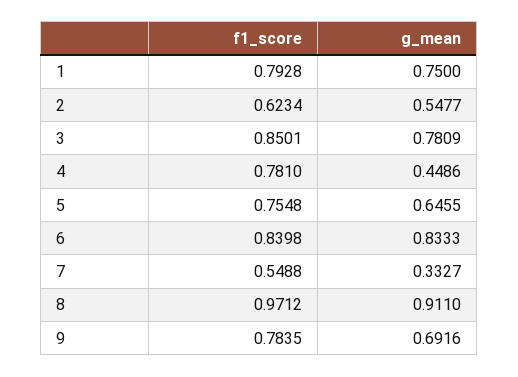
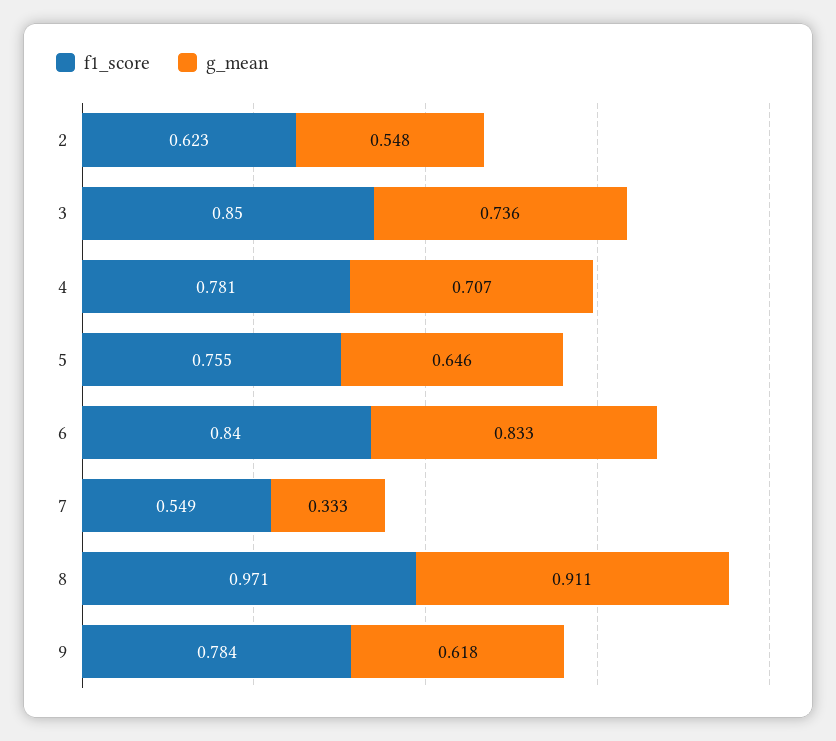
f1_score, 1: 0.7928 -> none
g_mean, 1: 0.75 -> none
g_mean, 3: 0.7809 -> 0.736
g_mean, 4: 0.4486 -> 0.707
g_mean, 9: 0.6916 -> 0.618

